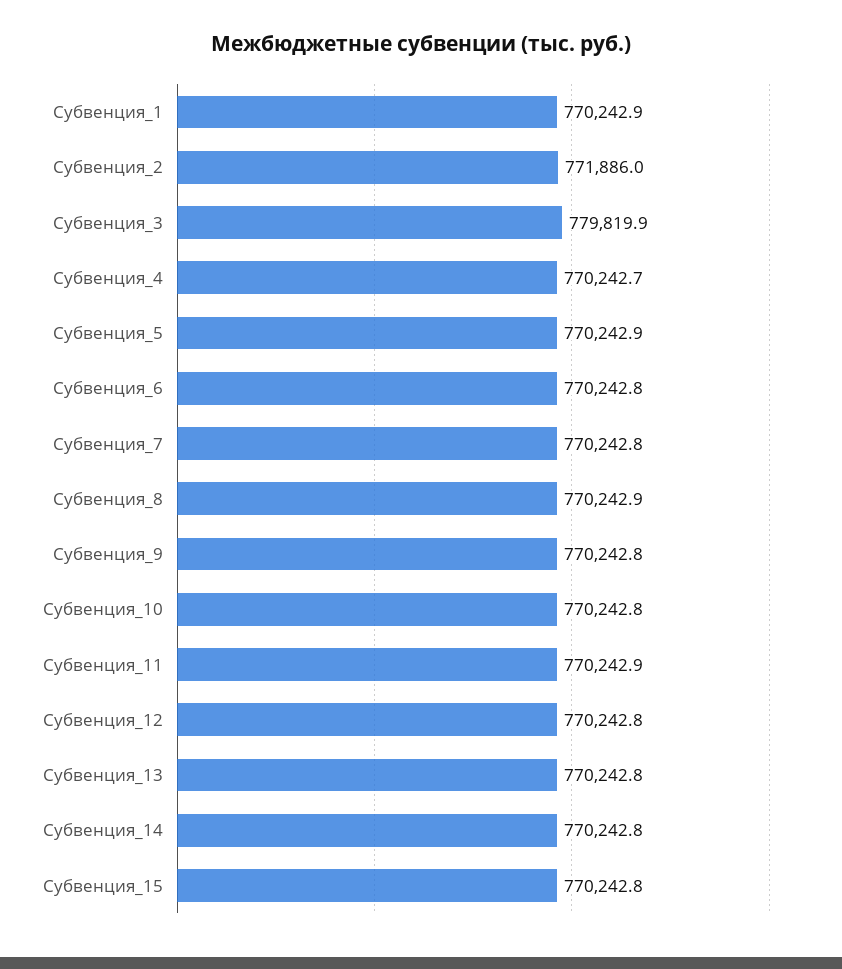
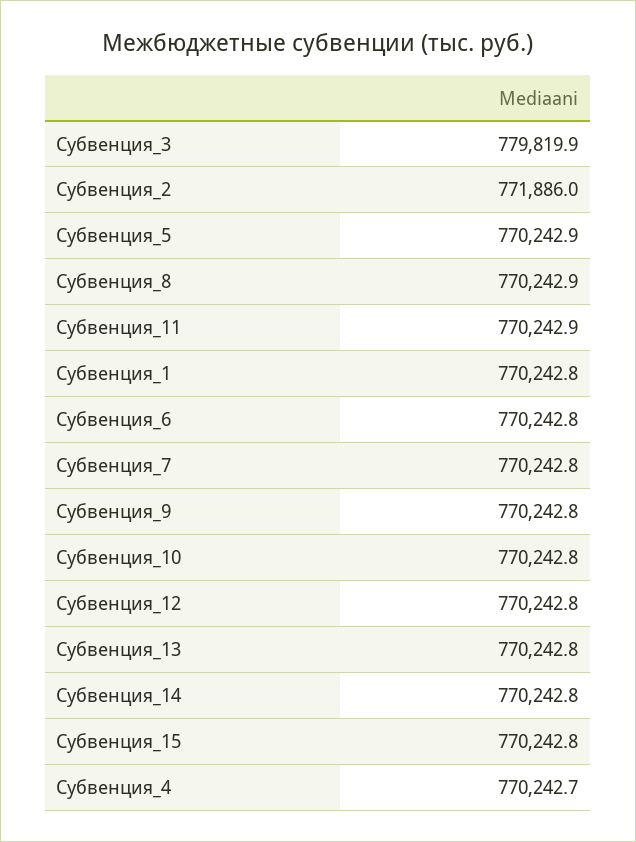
Субвенция_1: 770242.9 -> 770242.8

